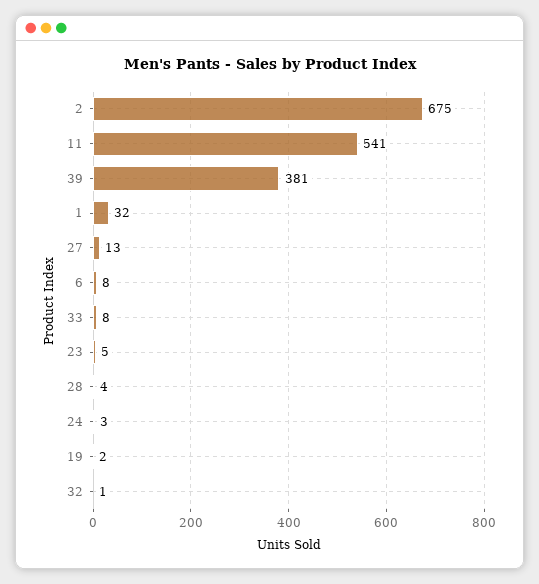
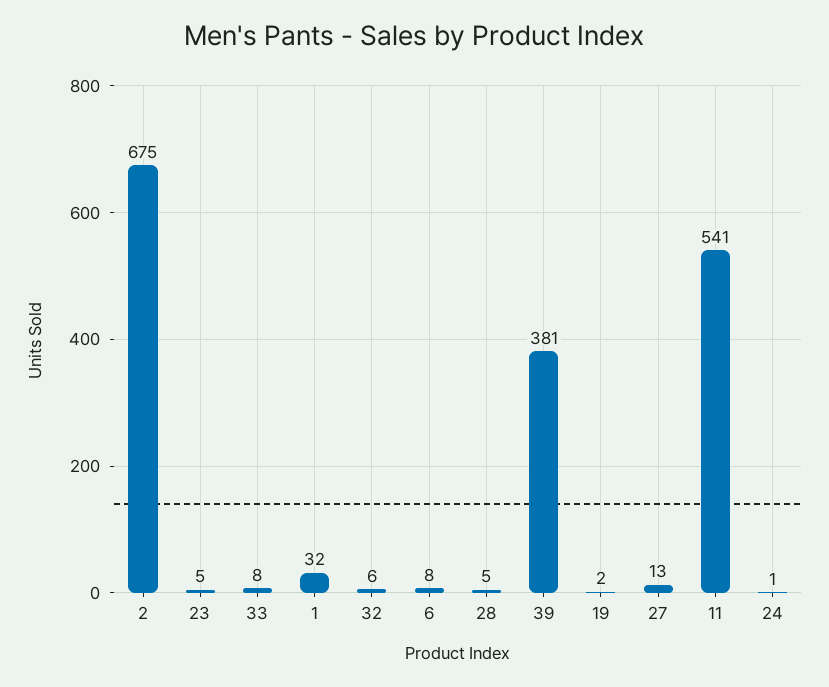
28: 4 -> 5
24: 3 -> 1
32: 1 -> 6

